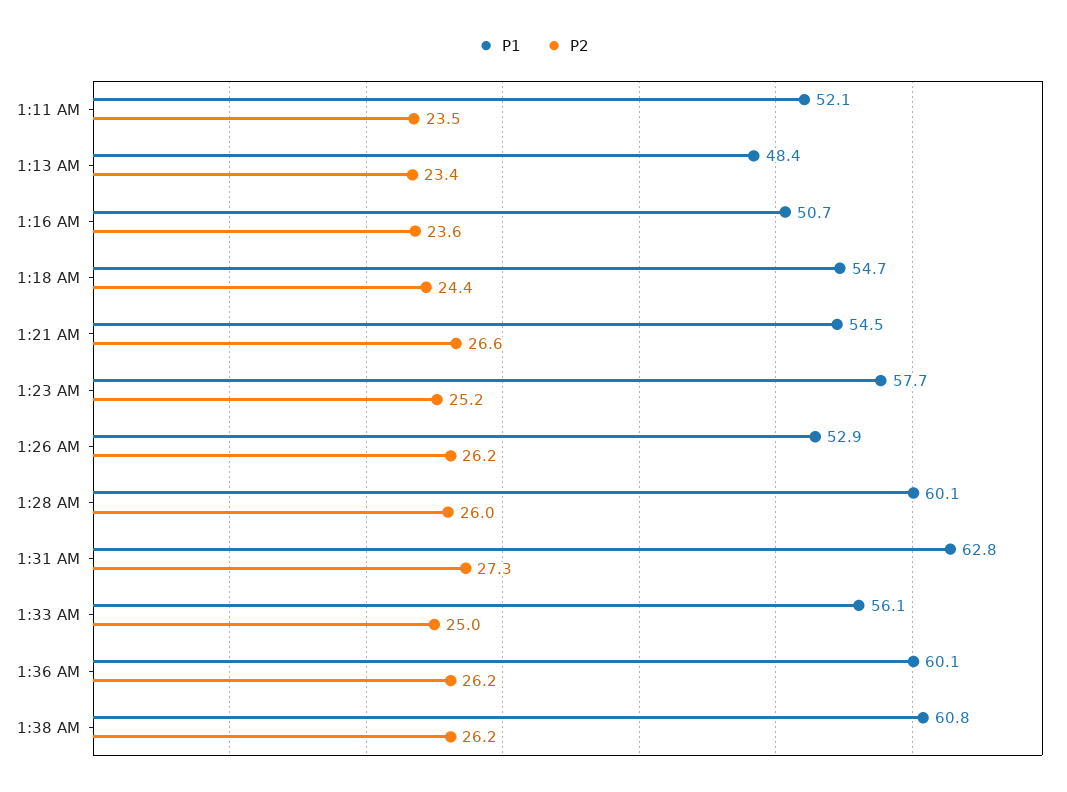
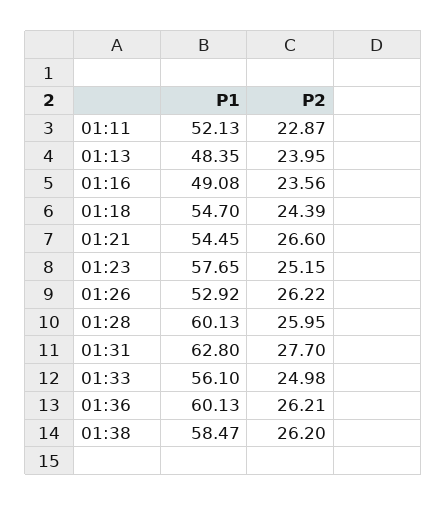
P2, 1:11 AM: 23.5 -> 22.87
P2, 1:13 AM: 23.4 -> 23.95
P1, 1:16 AM: 50.7 -> 49.08
P2, 1:31 AM: 27.3 -> 27.7
P1, 1:38 AM: 60.8 -> 58.47

